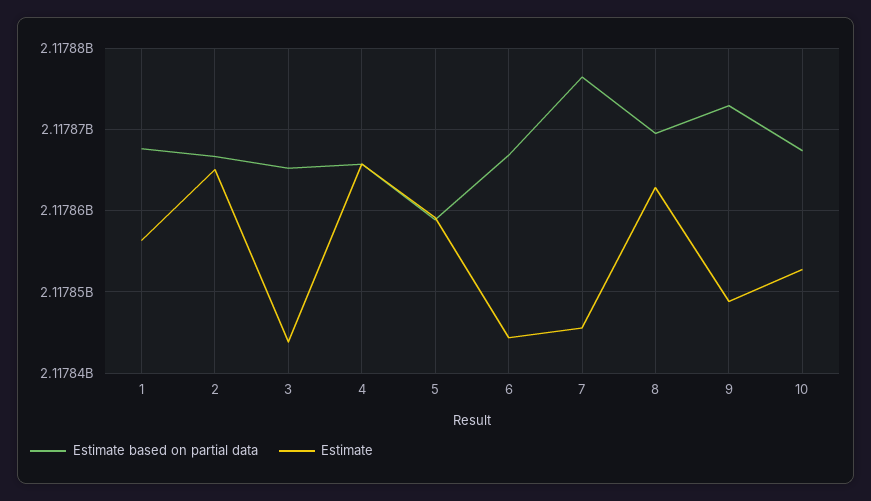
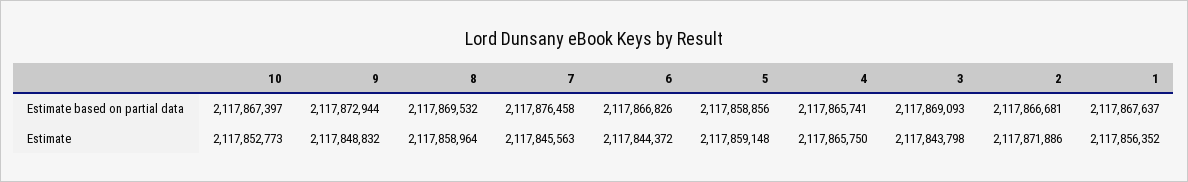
Estimate, 2: 2117865000 -> 2117871886
Estimate based on partial data, 3: 2117865000 -> 2117869093
Estimate, 8: 2117863000 -> 2117858964

